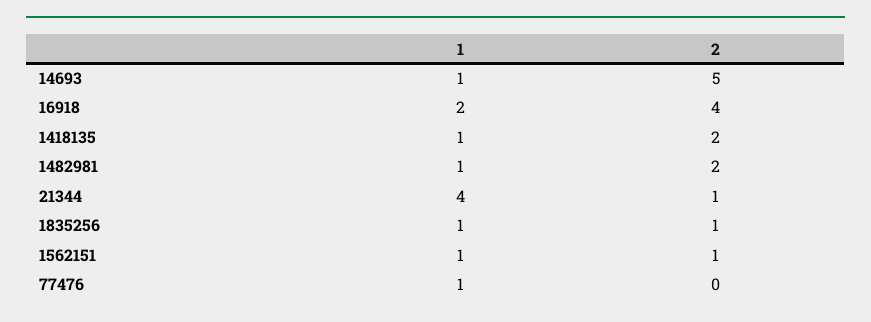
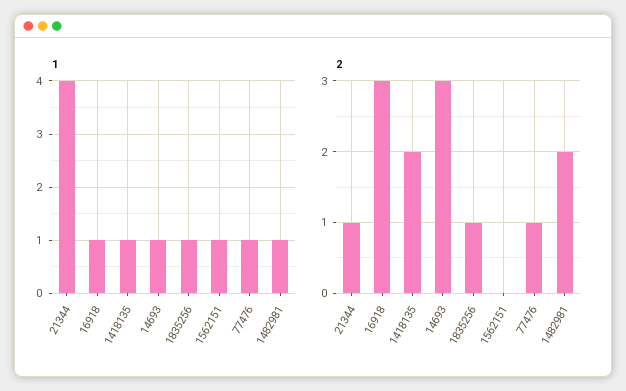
2, 14693: 5 -> 3
1, 16918: 2 -> 1
2, 16918: 4 -> 3
2, 1562151: 1 -> 0
2, 77476: 0 -> 1

